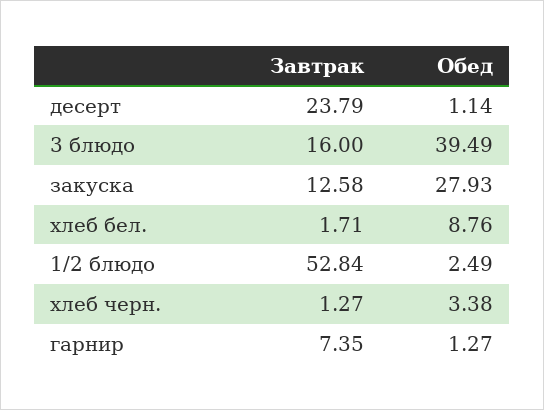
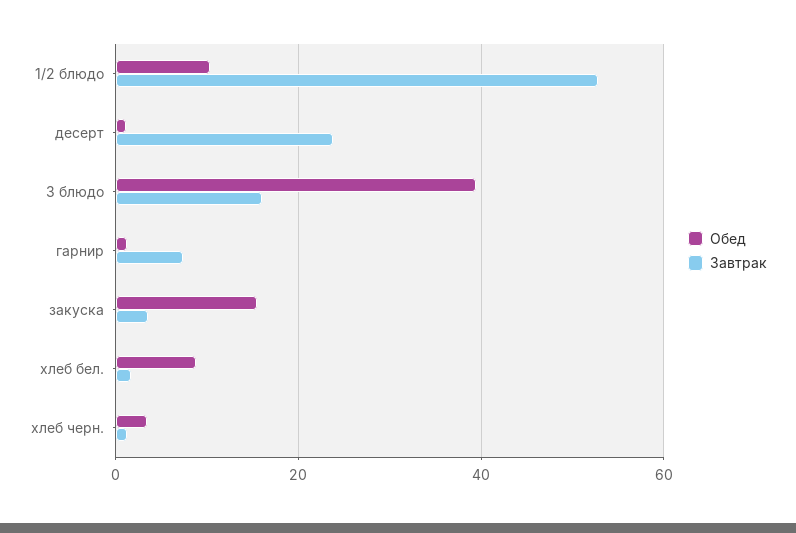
Завтрак, закуска: 12.58 -> 4
Обед, закуска: 27.93 -> 16
Обед, 1/2 блюдо: 2.49 -> 10

